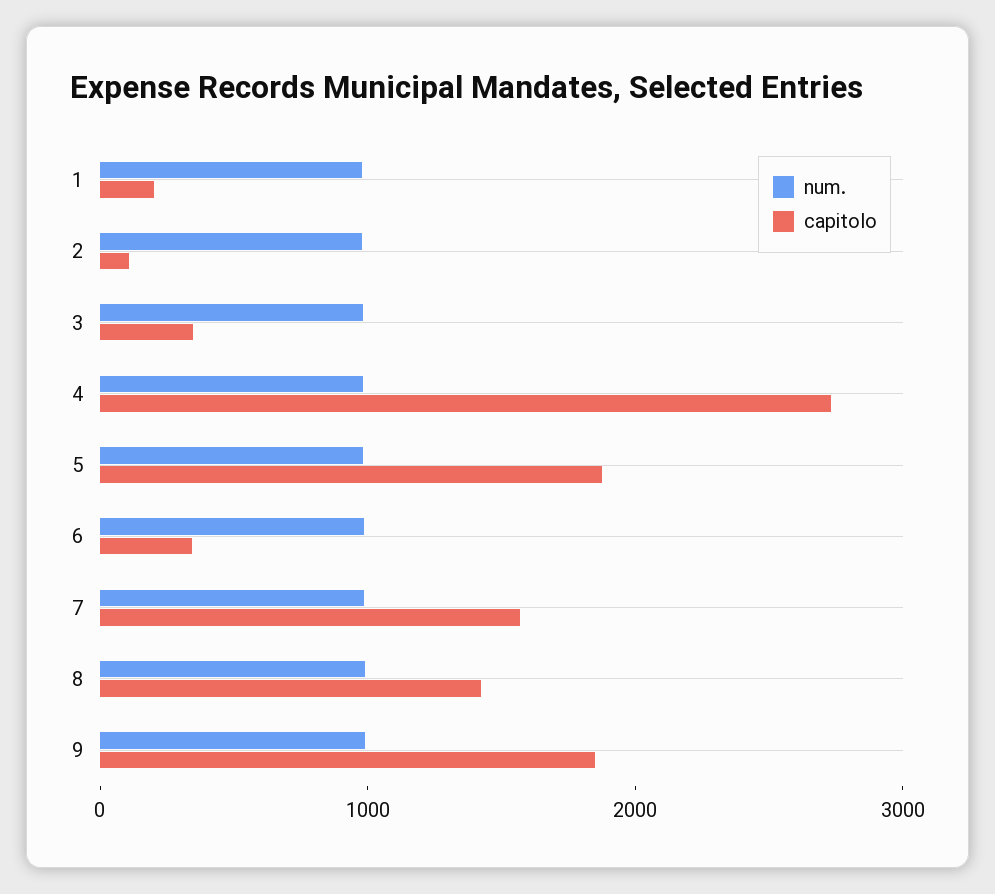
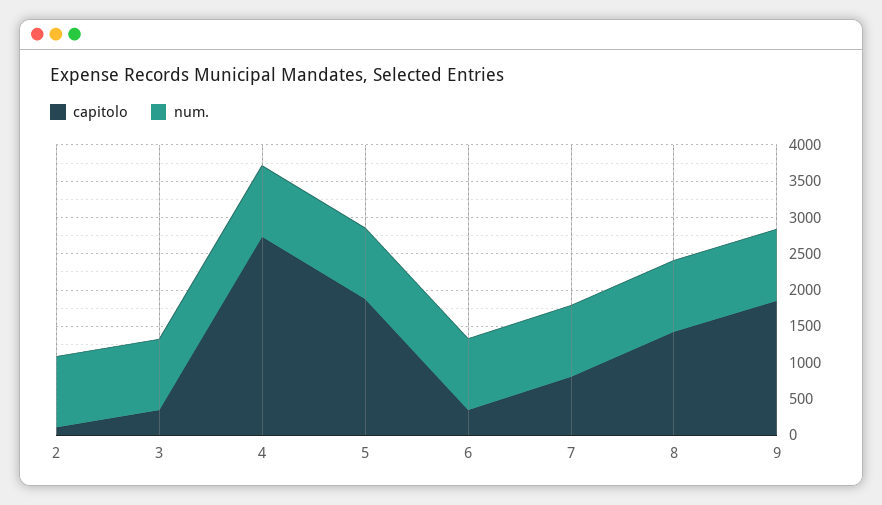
num., 1: 1000 -> none
capitolo, 1: 200 -> none
capitolo, 7: 1600 -> 750

